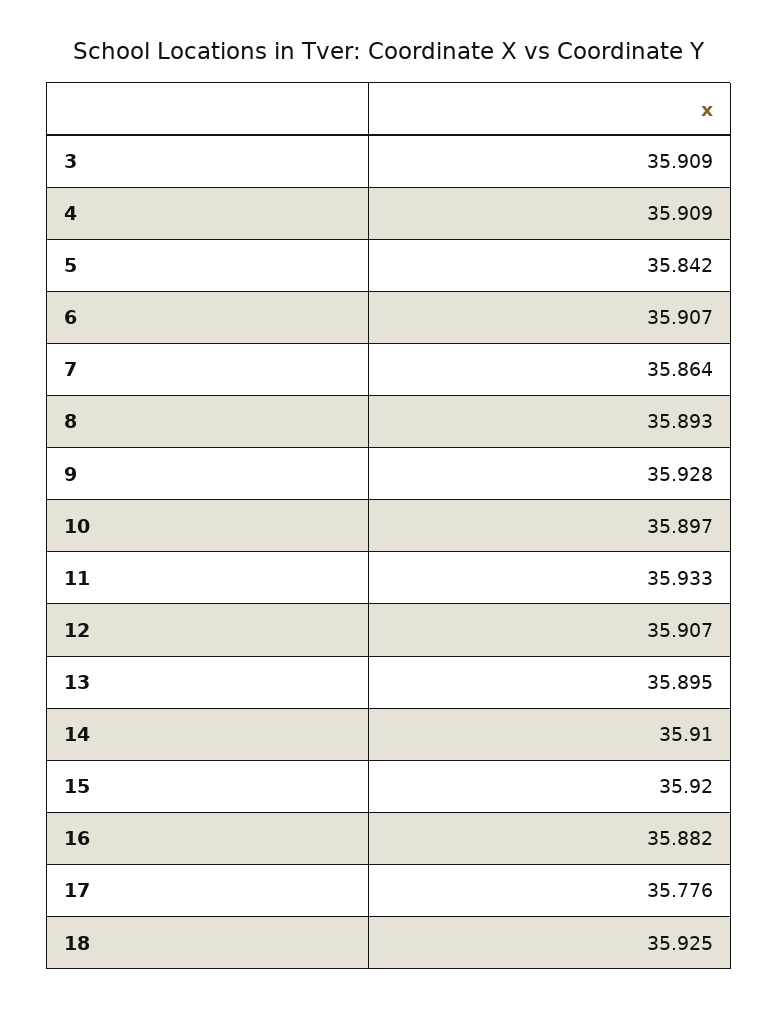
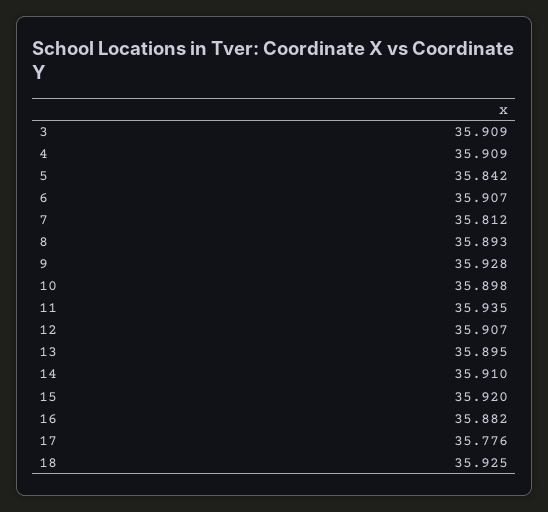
7: 35.864 -> 35.812
10: 35.897 -> 35.898
11: 35.933 -> 35.935

